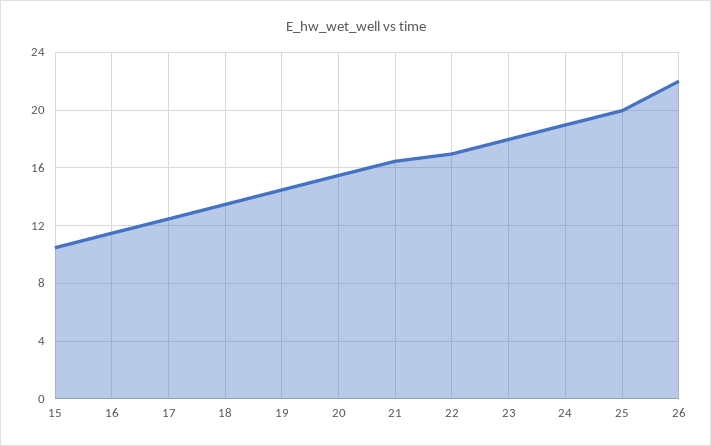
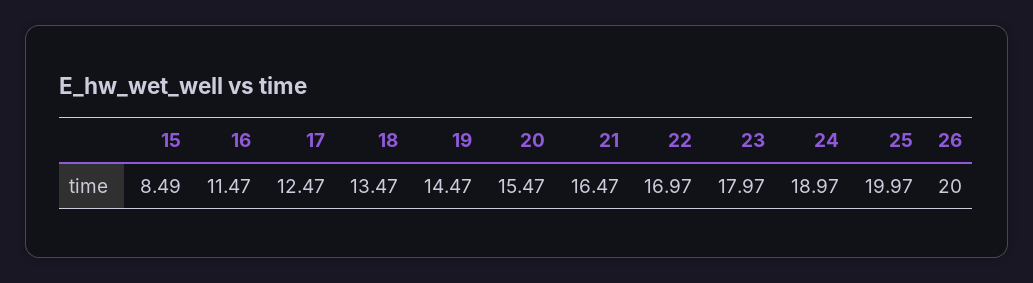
15: 10.5 -> 8.49
26: 22 -> 20

